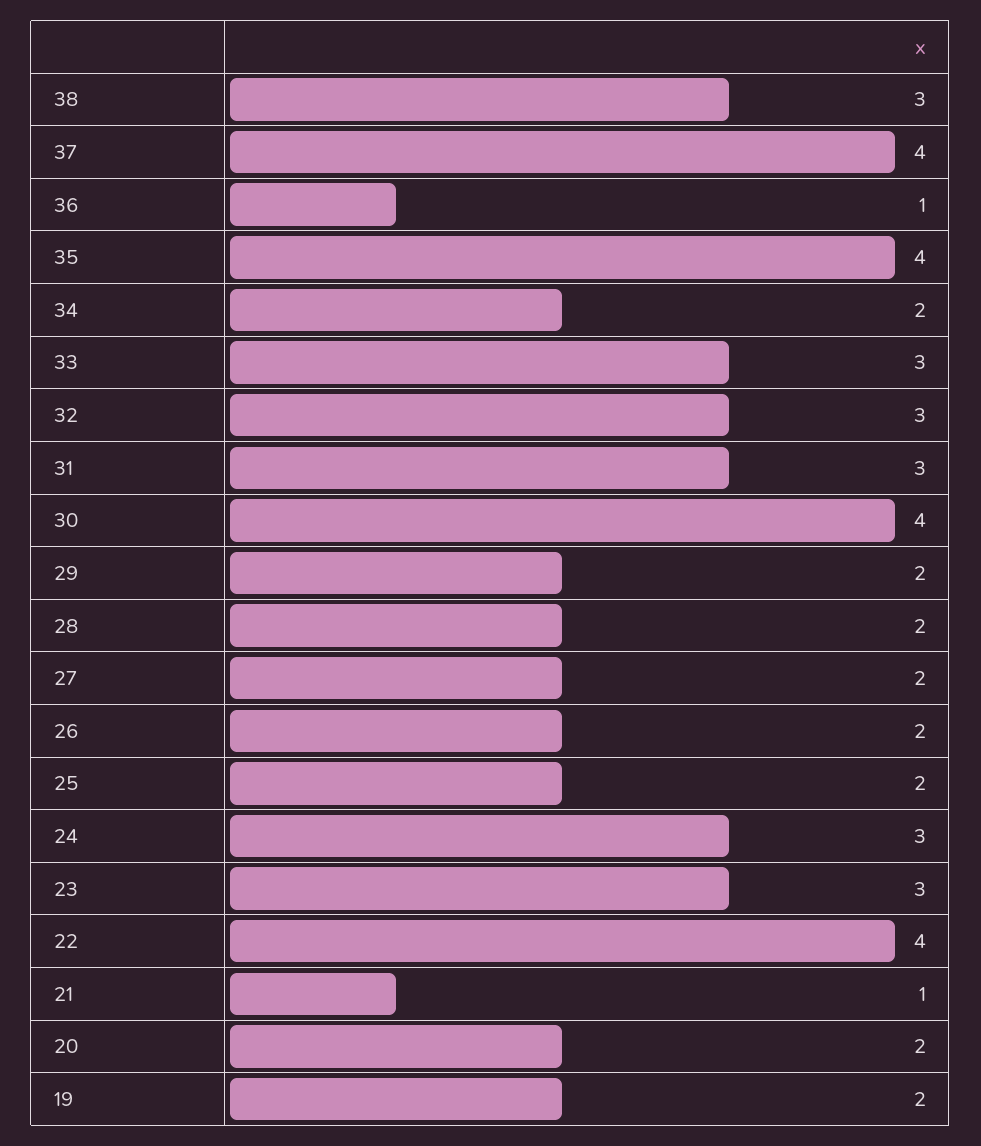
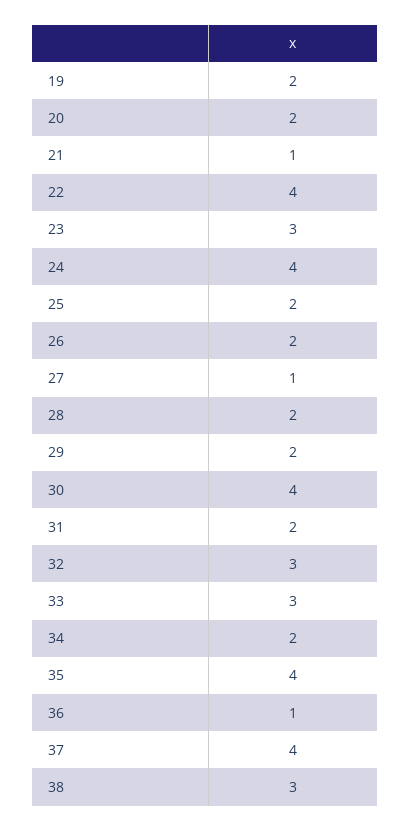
31: 3 -> 2
27: 2 -> 1
24: 3 -> 4

